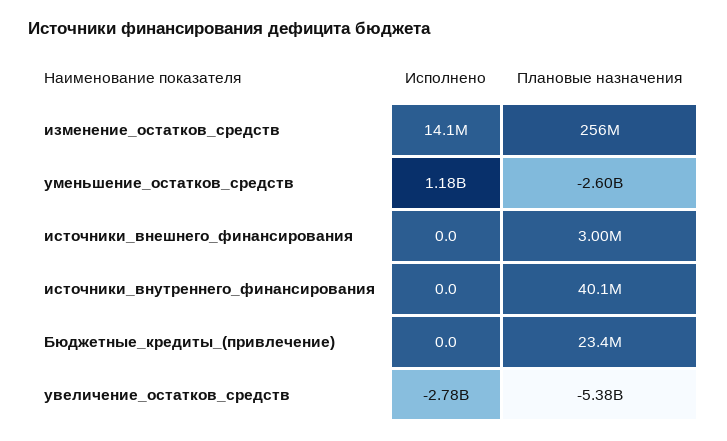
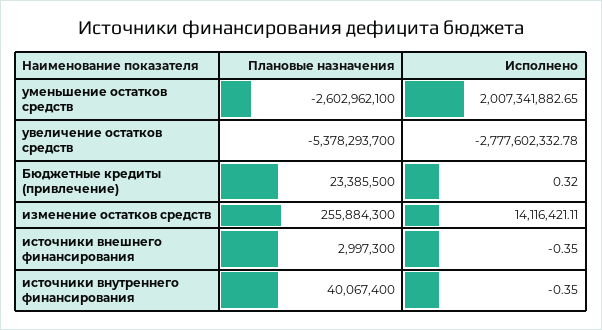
Исполнено, уменьшение_остатков_средств: 1180000000 -> 2007341882.65
Исполнено, источники_внешнего_финансирования: 0 -> -0.35
Исполнено, источники_внутреннего_финансирования: 0 -> -0.35
Исполнено, Бюджетные_кредиты_(привлечение): 0 -> 0.32

